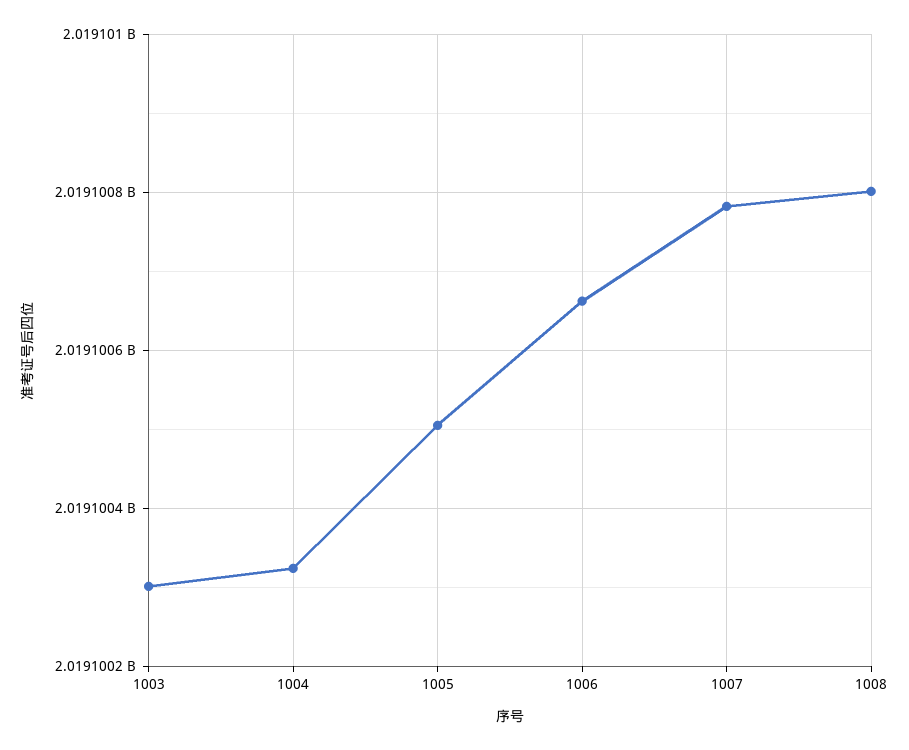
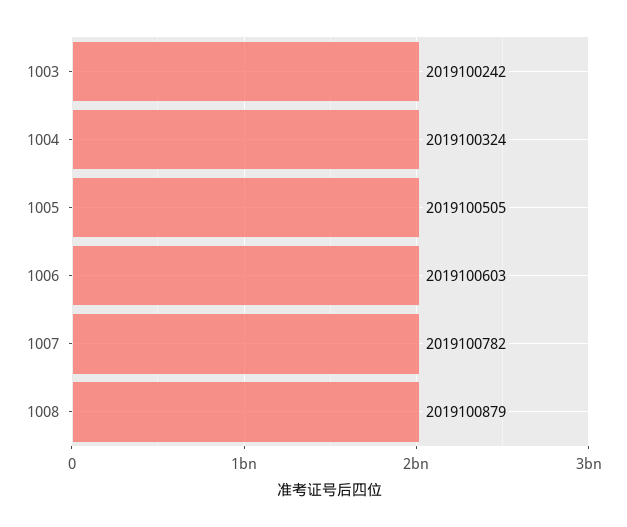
1003: 2019100300 -> 2019100242
1006: 2019100660 -> 2019100603
1008: 2019100800 -> 2019100879

